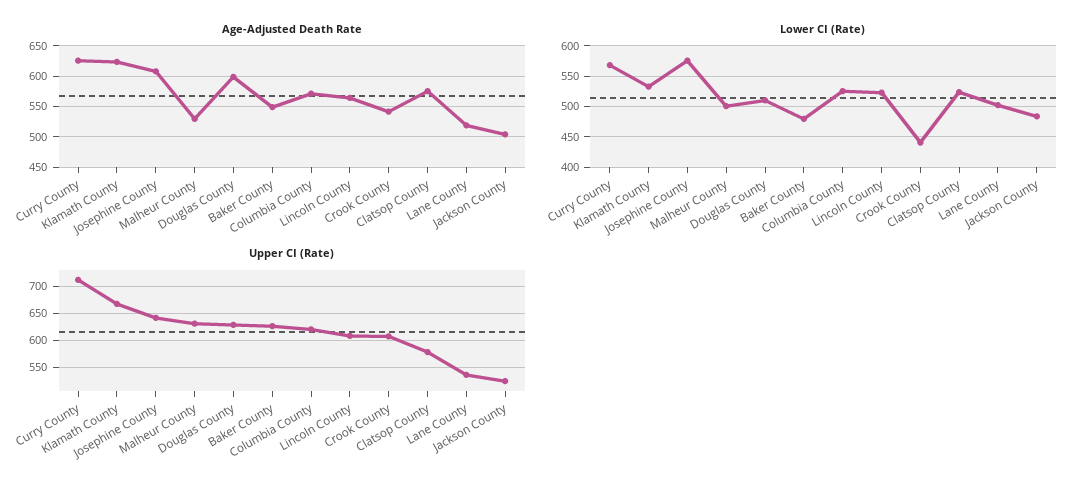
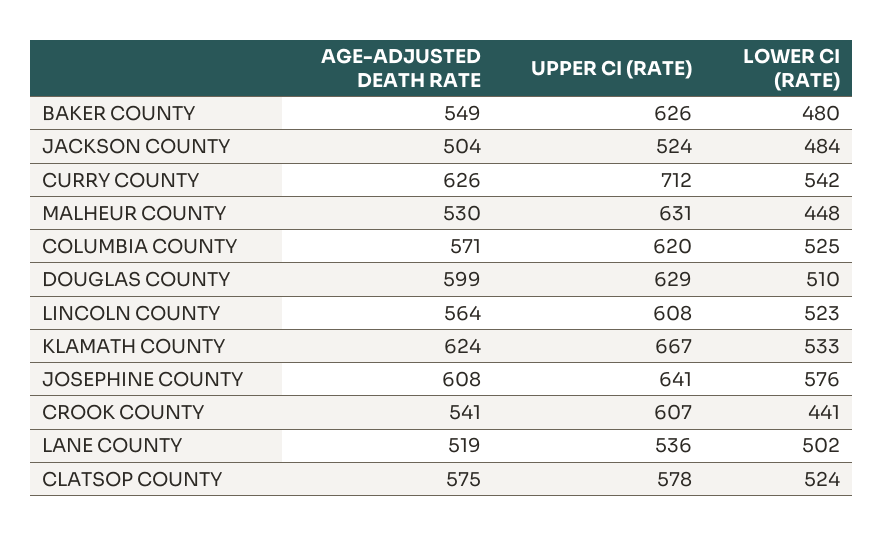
Lower CI (Rate), Curry County: 570 -> 542
Lower CI (Rate), Malheur County: 500 -> 448

